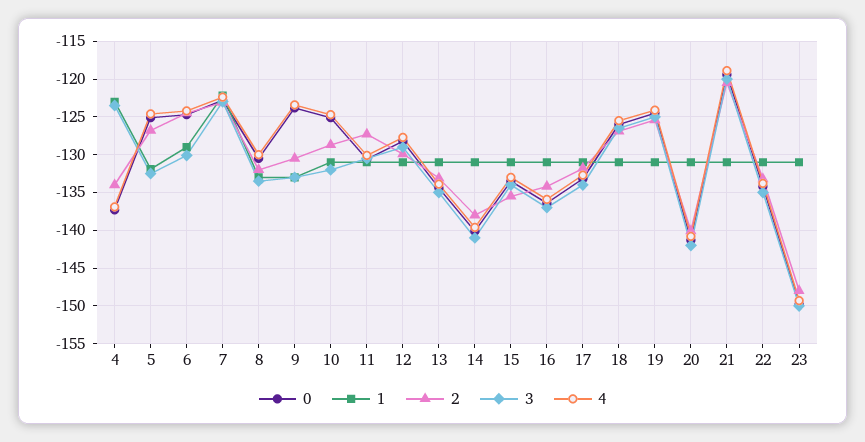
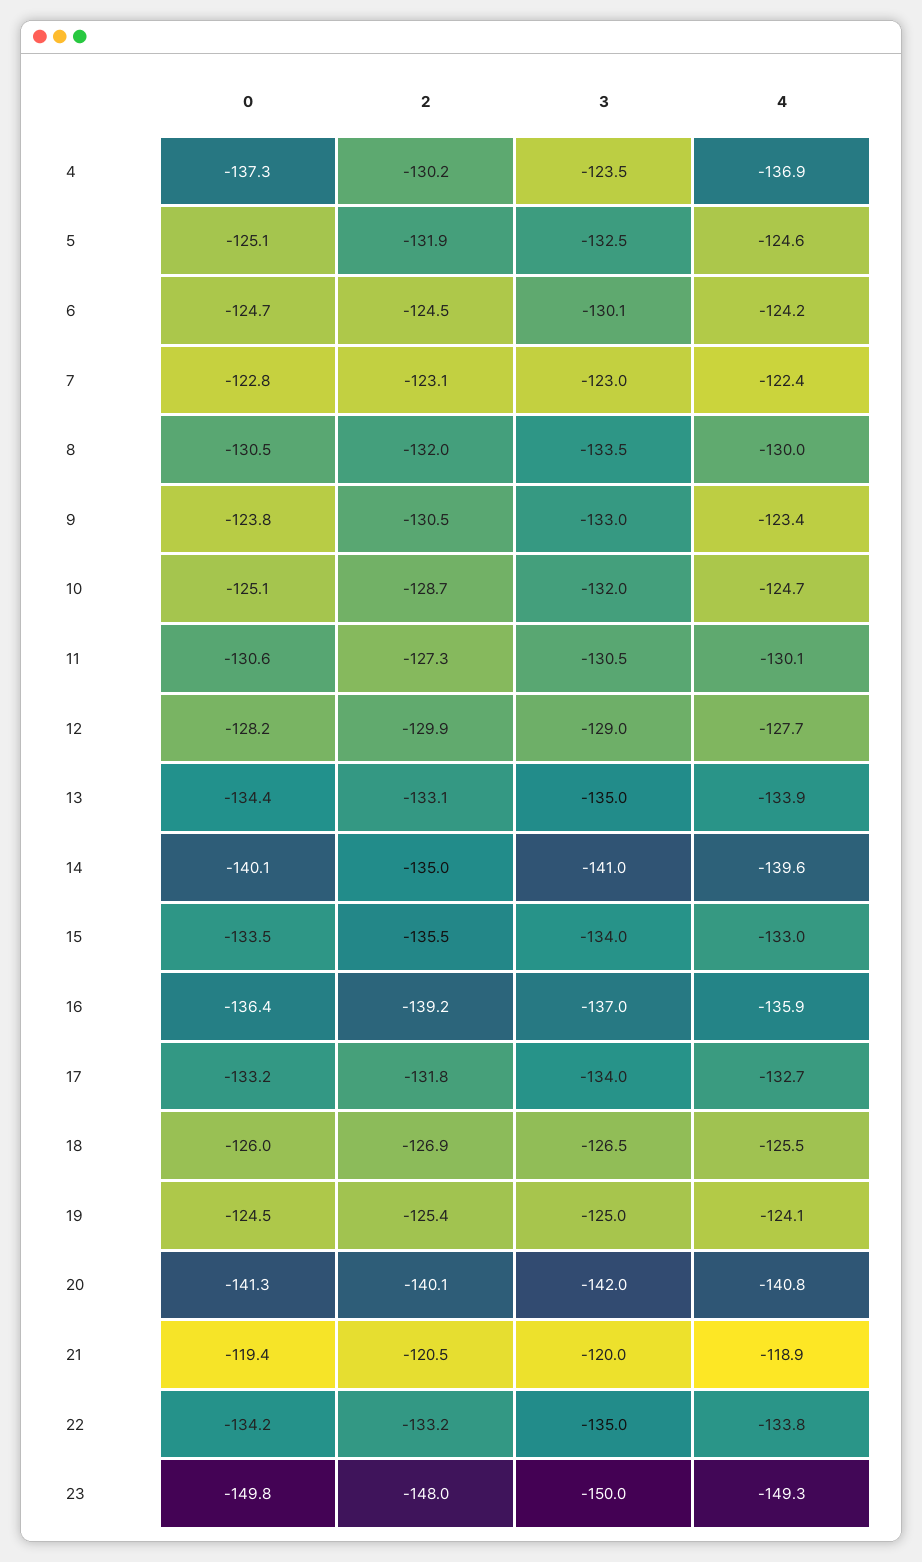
1, 4: -123 -> none
2, 4: -134 -> -130.2
1, 5: -132 -> none
2, 5: -127 -> -131.9
1, 6: -129 -> none
1, 7: -122 -> none
1, 8: -133 -> none
1, 9: -133 -> none
1, 10: -131 -> none
1, 11: -131 -> none
1, 12: -131 -> none
1, 13: -131 -> none
1, 14: -131 -> none
2, 14: -138 -> -135
1, 15: -131 -> none
1, 16: -131 -> none
2, 16: -134 -> -139.2
1, 17: -131 -> none
1, 18: -131 -> none
1, 19: -131 -> none
1, 20: -131 -> none
1, 21: -131 -> none
1, 22: -131 -> none
1, 23: -131 -> none

